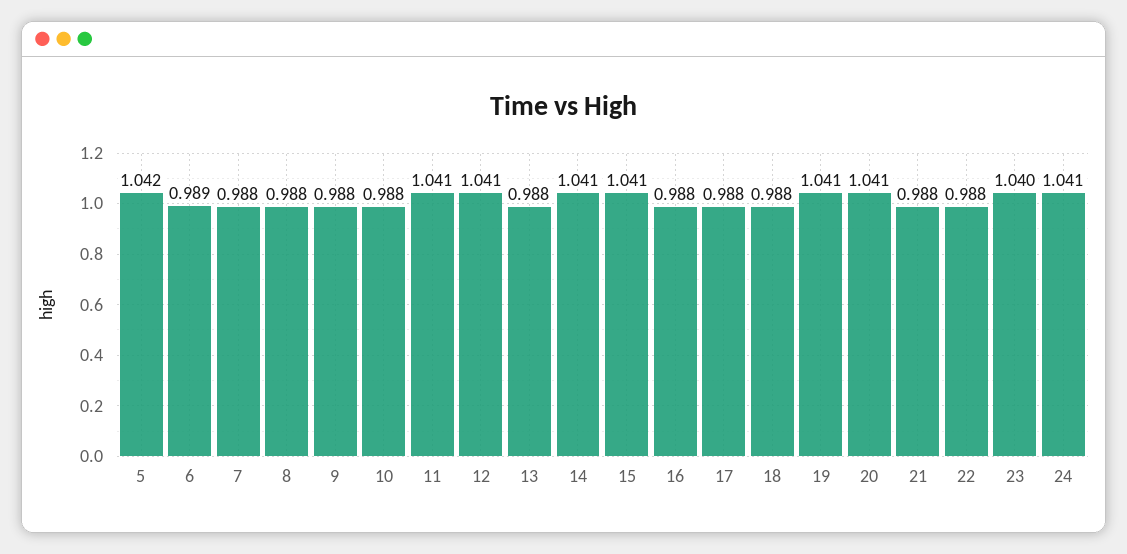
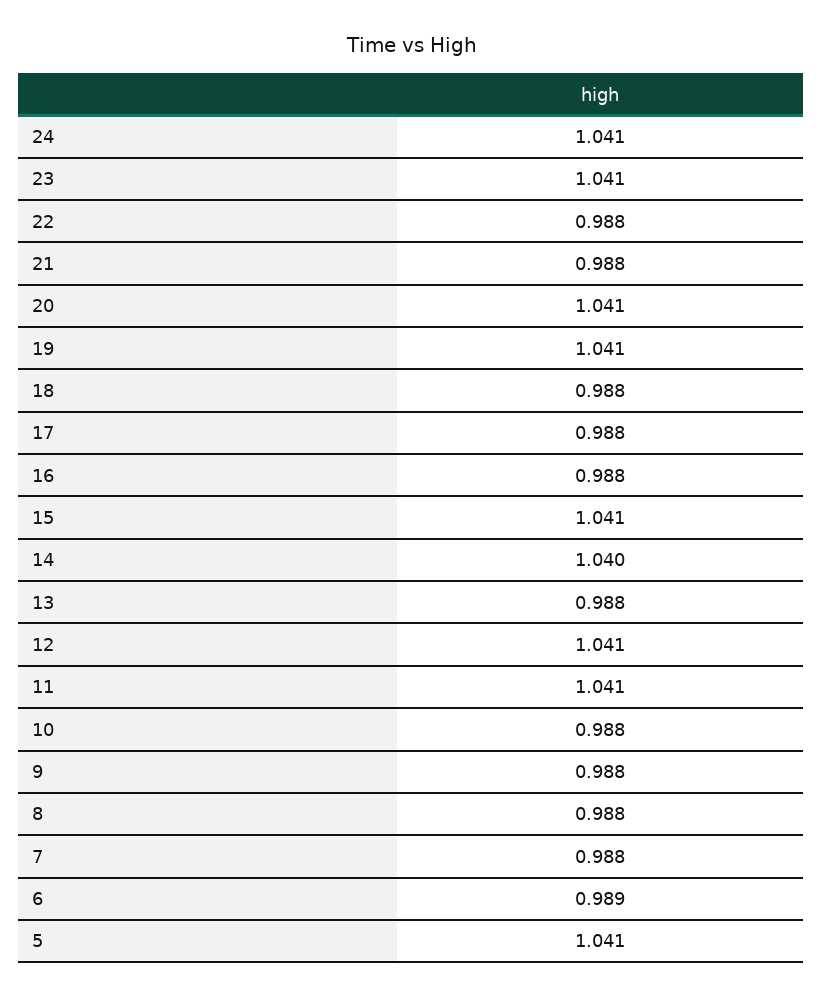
5: 1.042 -> 1.041
14: 1.041 -> 1.04
23: 1.04 -> 1.041

